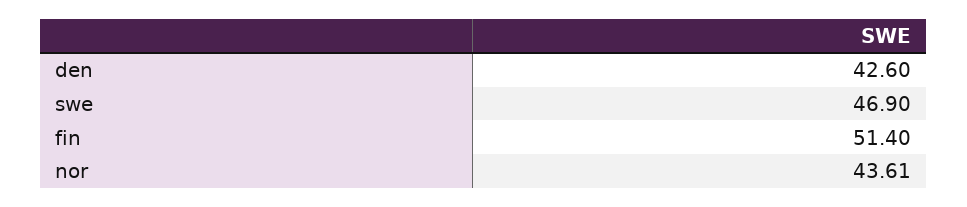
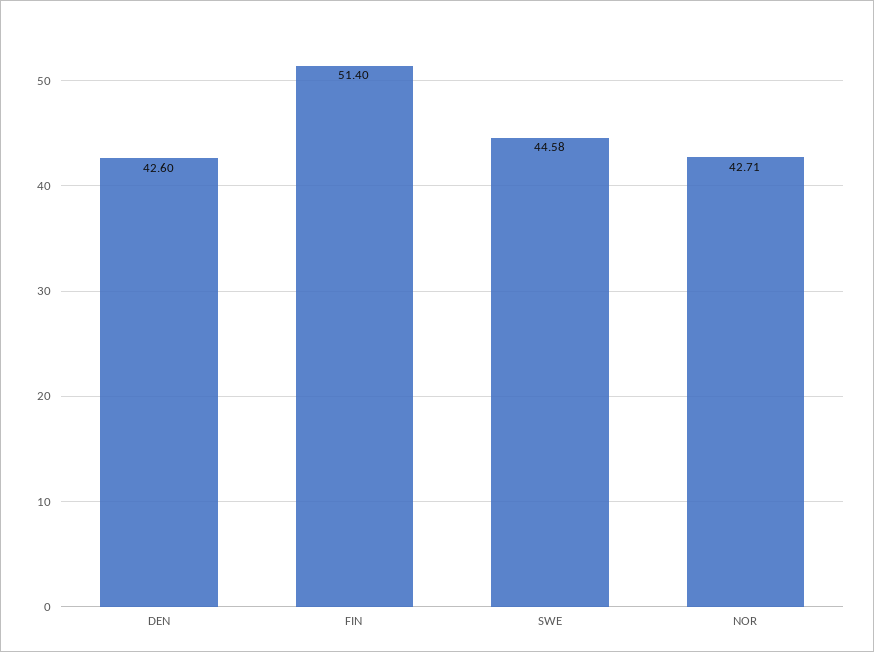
swe: 46.9 -> 44.58
nor: 43.61 -> 42.71

